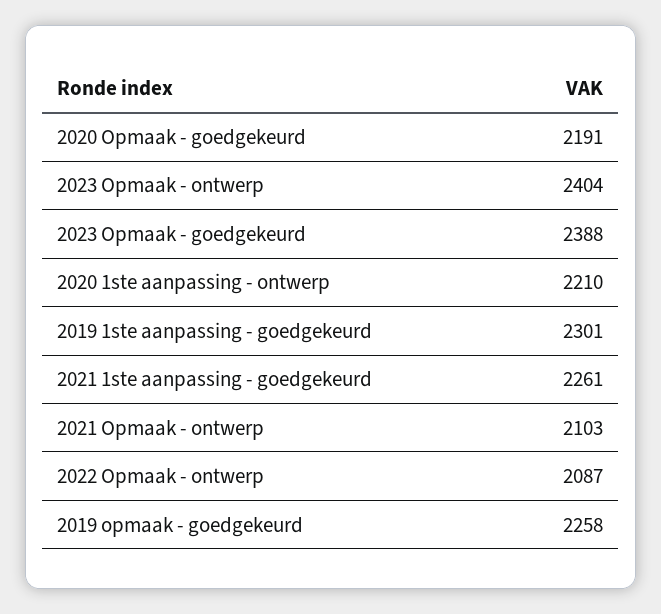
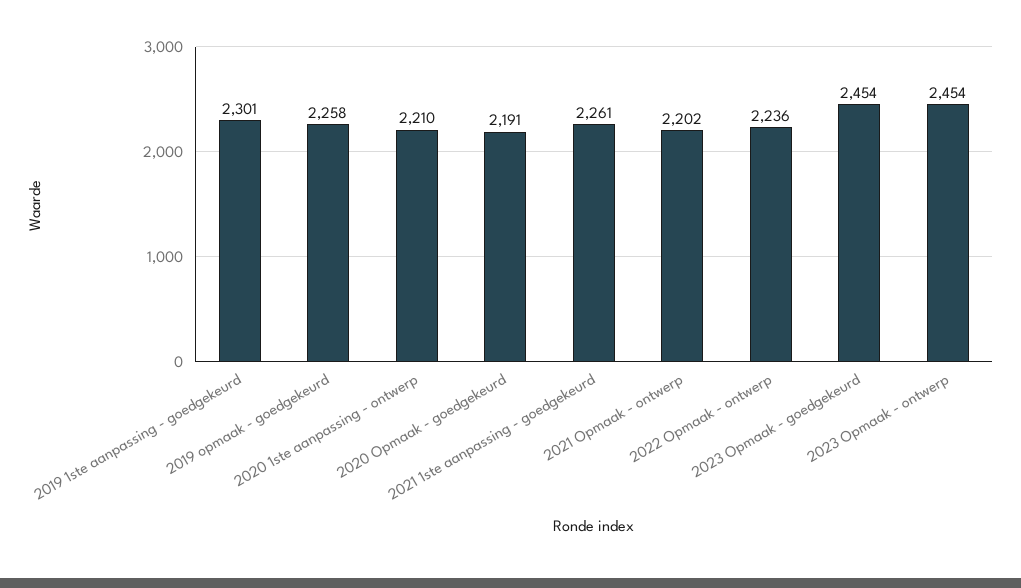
2023 Opmaak - ontwerp: 2404 -> 2454
2023 Opmaak - goedgekeurd: 2388 -> 2454
2021 Opmaak - ontwerp: 2103 -> 2202
2022 Opmaak - ontwerp: 2087 -> 2236

